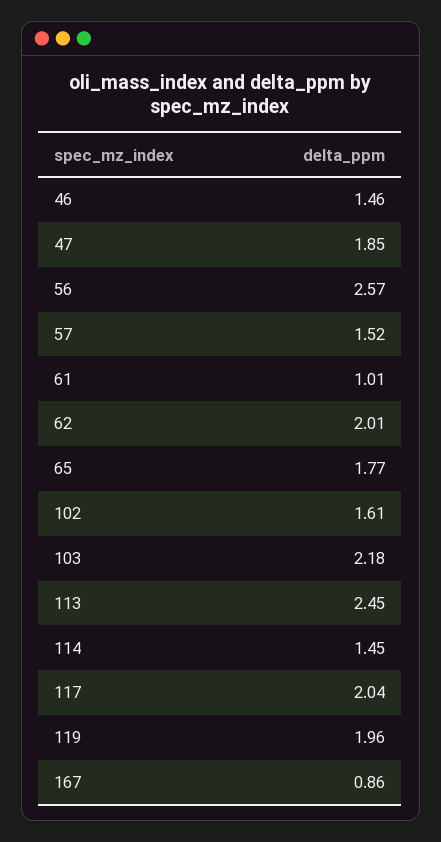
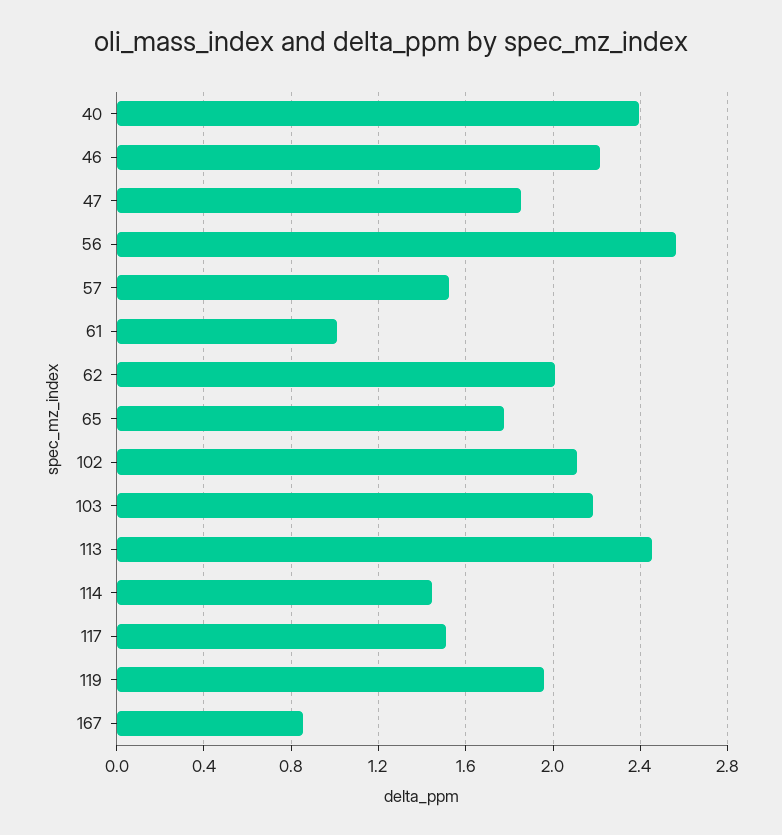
46: 1.46 -> 2.2
102: 1.61 -> 2.1
117: 2.04 -> 1.5
40: none -> 2.4

